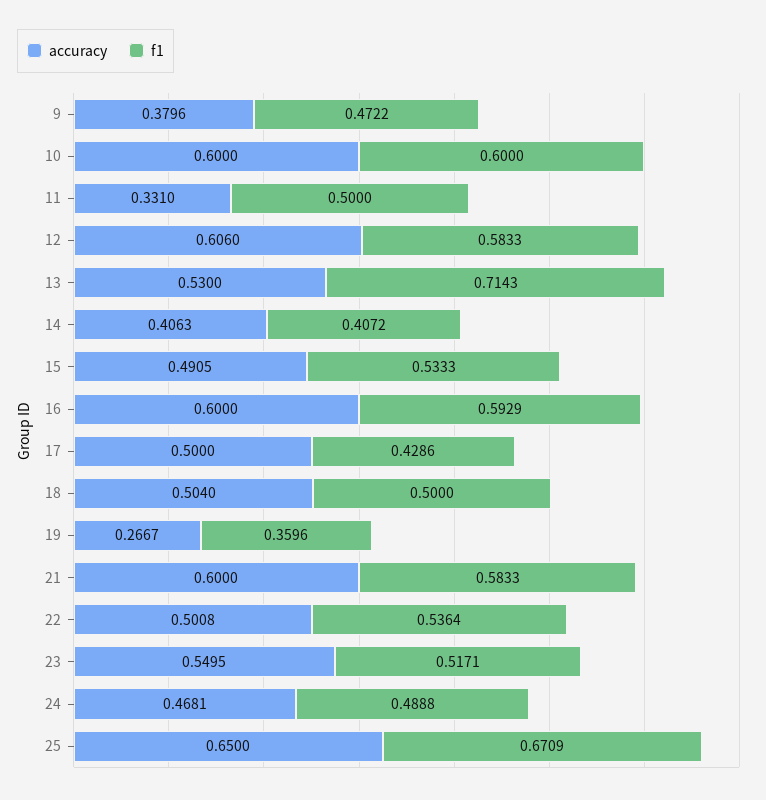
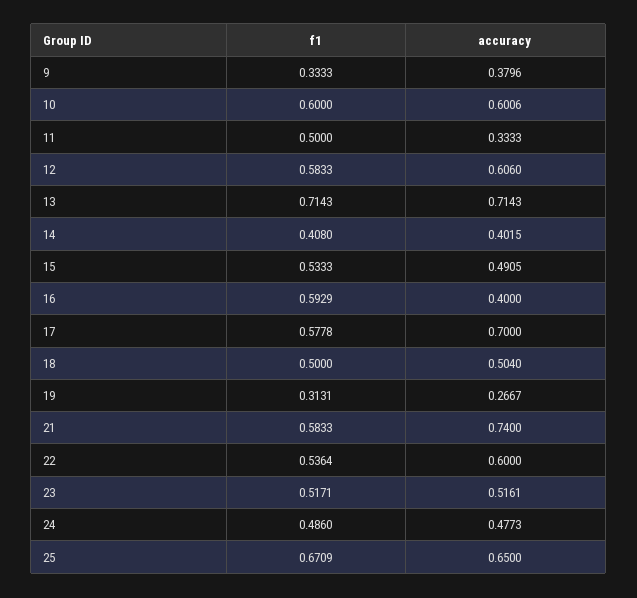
f1, 9: 0.4722 -> 0.3333
accuracy, 10: 0.6 -> 0.6006
accuracy, 11: 0.331 -> 0.3333
accuracy, 13: 0.53 -> 0.7143
accuracy, 14: 0.4063 -> 0.4015
f1, 14: 0.4072 -> 0.408
accuracy, 16: 0.6 -> 0.4
accuracy, 17: 0.5 -> 0.7
f1, 17: 0.4286 -> 0.5778
f1, 19: 0.3596 -> 0.3131
accuracy, 21: 0.6 -> 0.74
accuracy, 22: 0.5008 -> 0.6
accuracy, 23: 0.5495 -> 0.5161
accuracy, 24: 0.4681 -> 0.4773
f1, 24: 0.4888 -> 0.486

